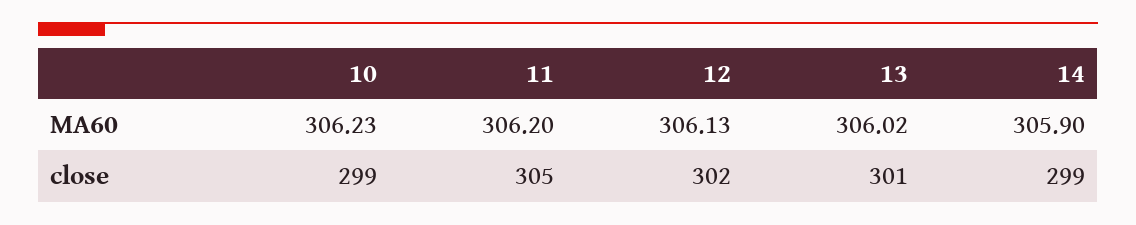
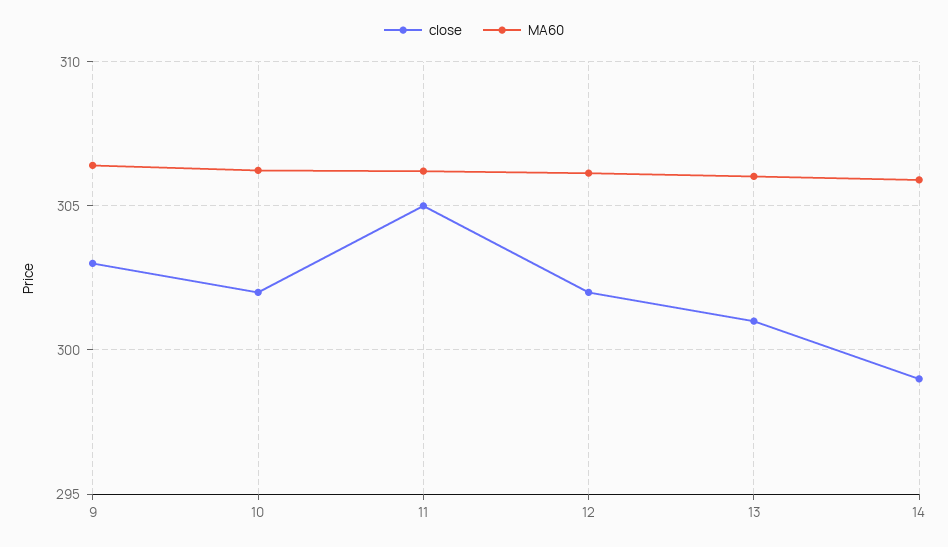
close, 10: 299 -> 302
close, 9: none -> 303
MA60, 9: none -> 306.5

